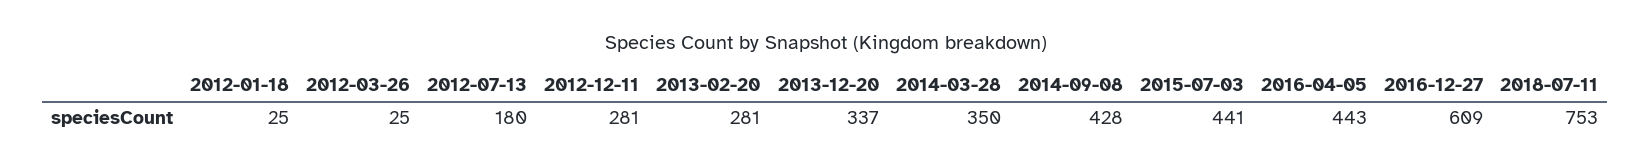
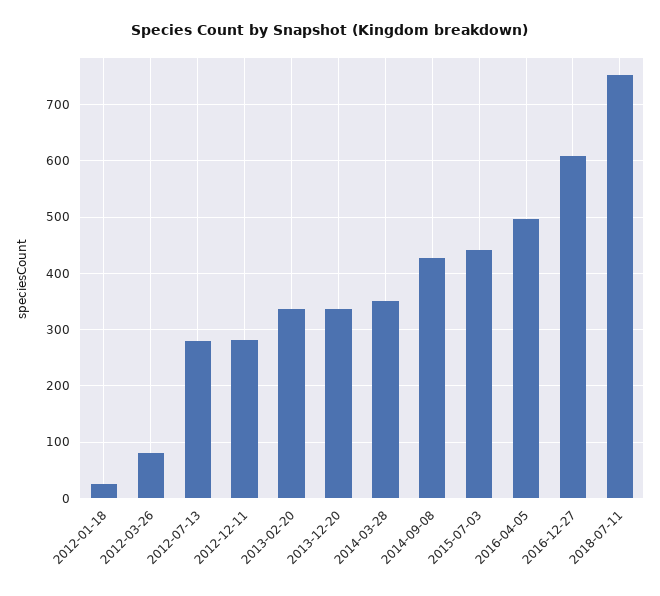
2012-03-26: 25 -> 80
2012-07-13: 180 -> 280
2013-02-20: 281 -> 340
2016-04-05: 443 -> 500

